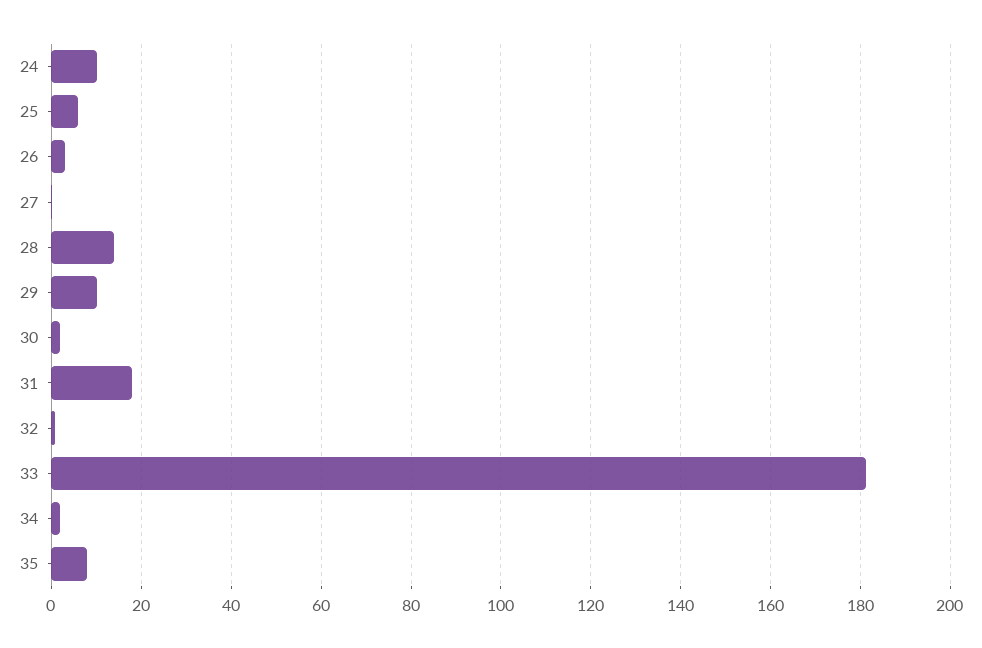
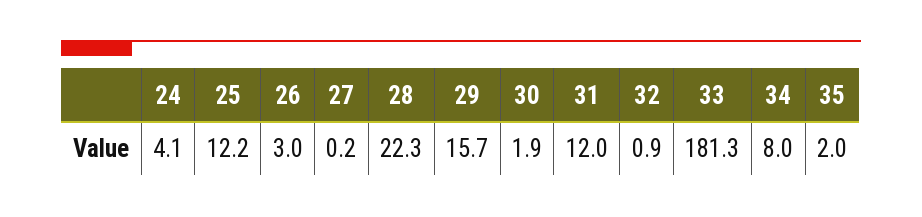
24: 10 -> 4.1
25: 6 -> 12.2
28: 14 -> 22.3
29: 10 -> 15.7
31: 18 -> 12
34: 2 -> 8
35: 8 -> 2

